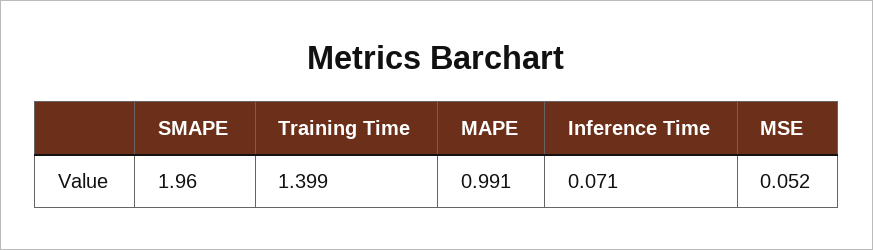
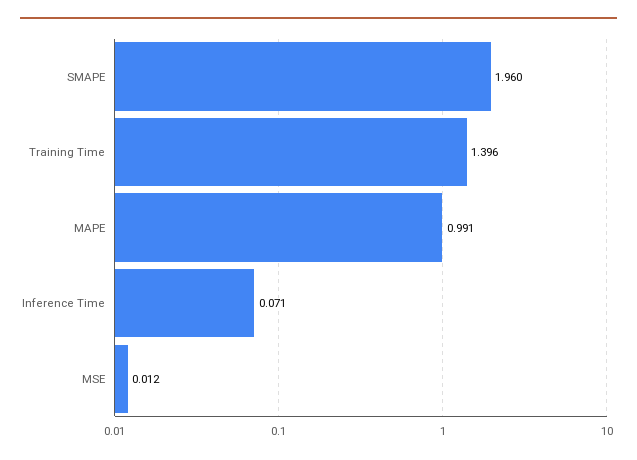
Training Time: 1.399 -> 1.396
MSE: 0.052 -> 0.012

